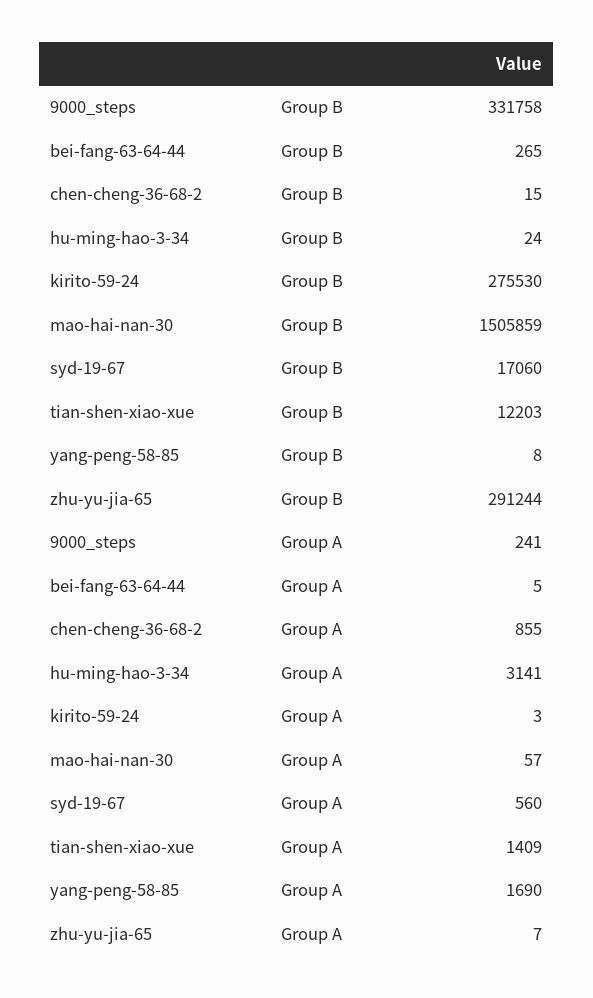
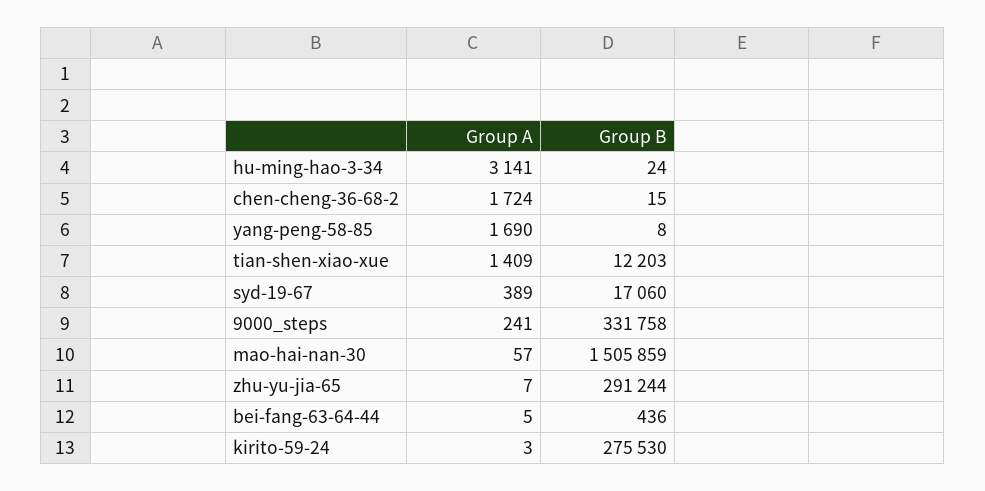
bei-fang-63-64-44, Group B: 265 -> 436
chen-cheng-36-68-2, Group A: 855 -> 1724
syd-19-67, Group A: 560 -> 389

